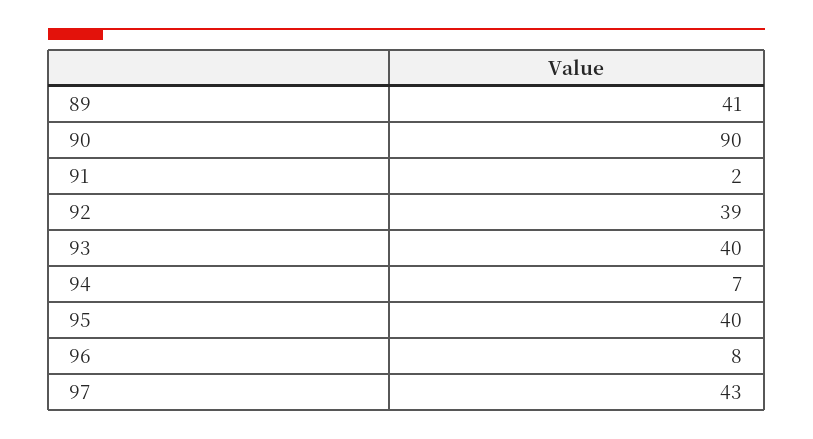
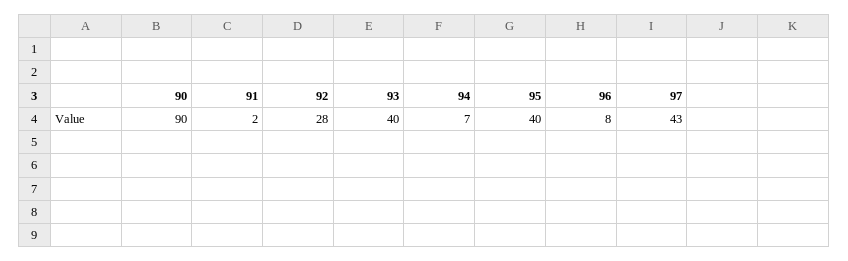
89: 41 -> none
92: 39 -> 28

